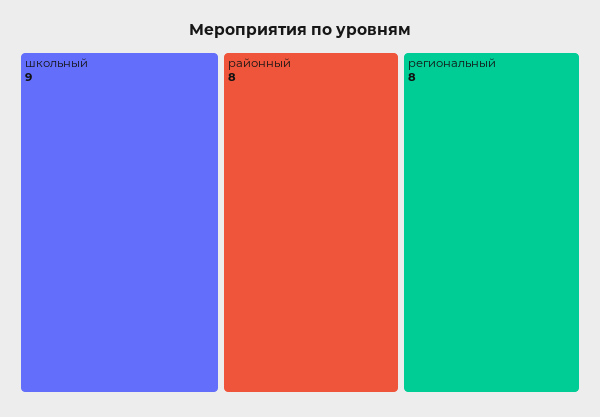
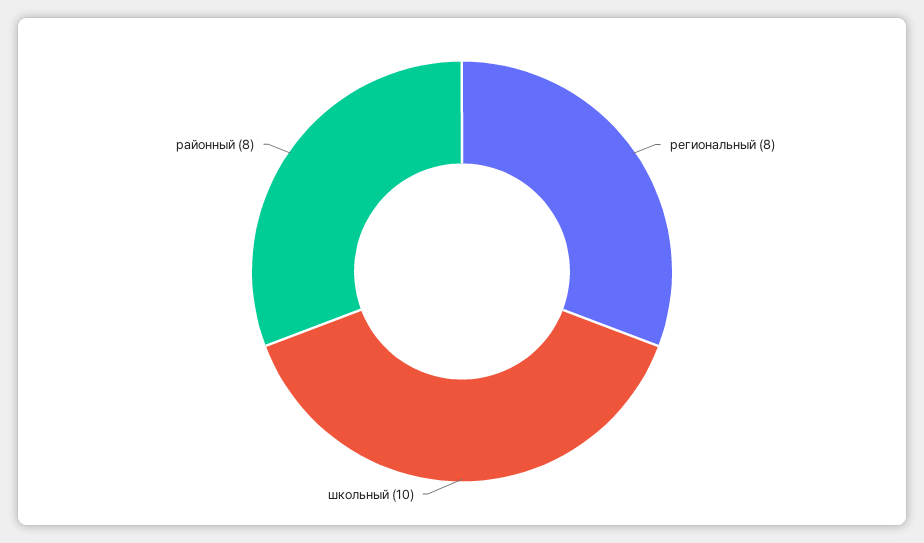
школьный: 9 -> 10

